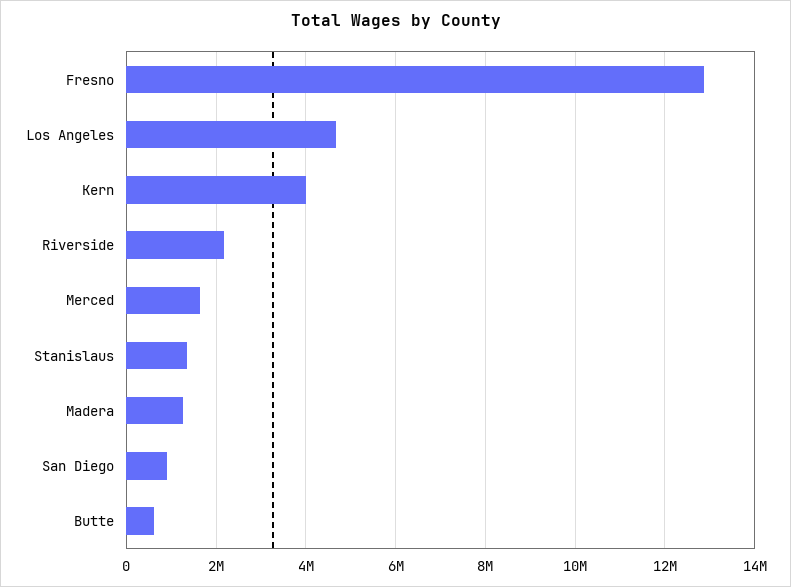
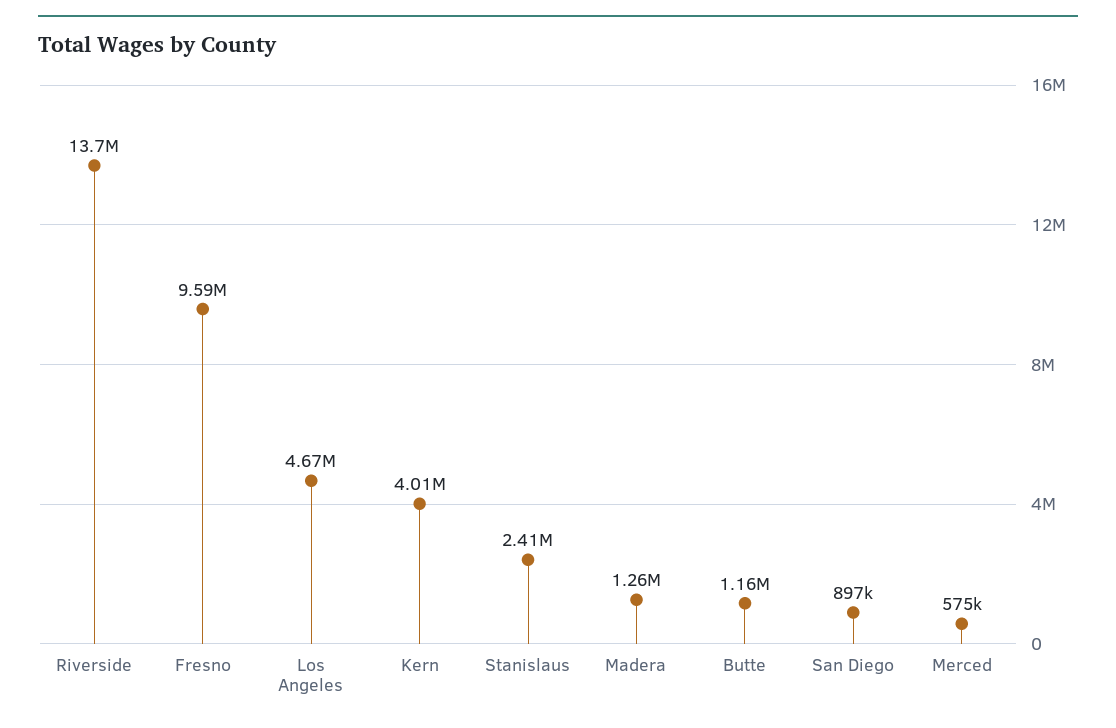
Fresno: 12800000 -> 9590000
Riverside: 2200000 -> 13700000
Merced: 1600000 -> 575000
Stanislaus: 1400000 -> 2410000
Butte: 600000 -> 1160000

